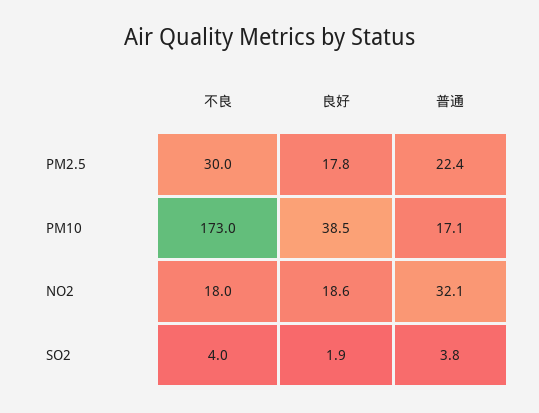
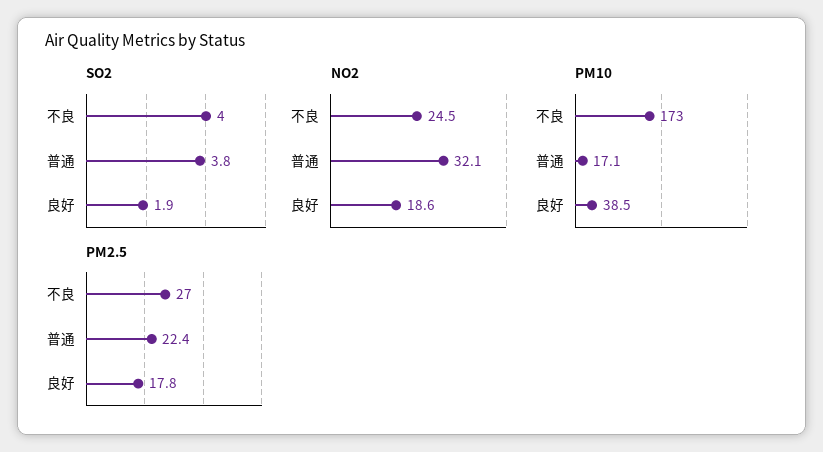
PM2.5, 不良: 30 -> 27
NO2, 不良: 18 -> 24.5

